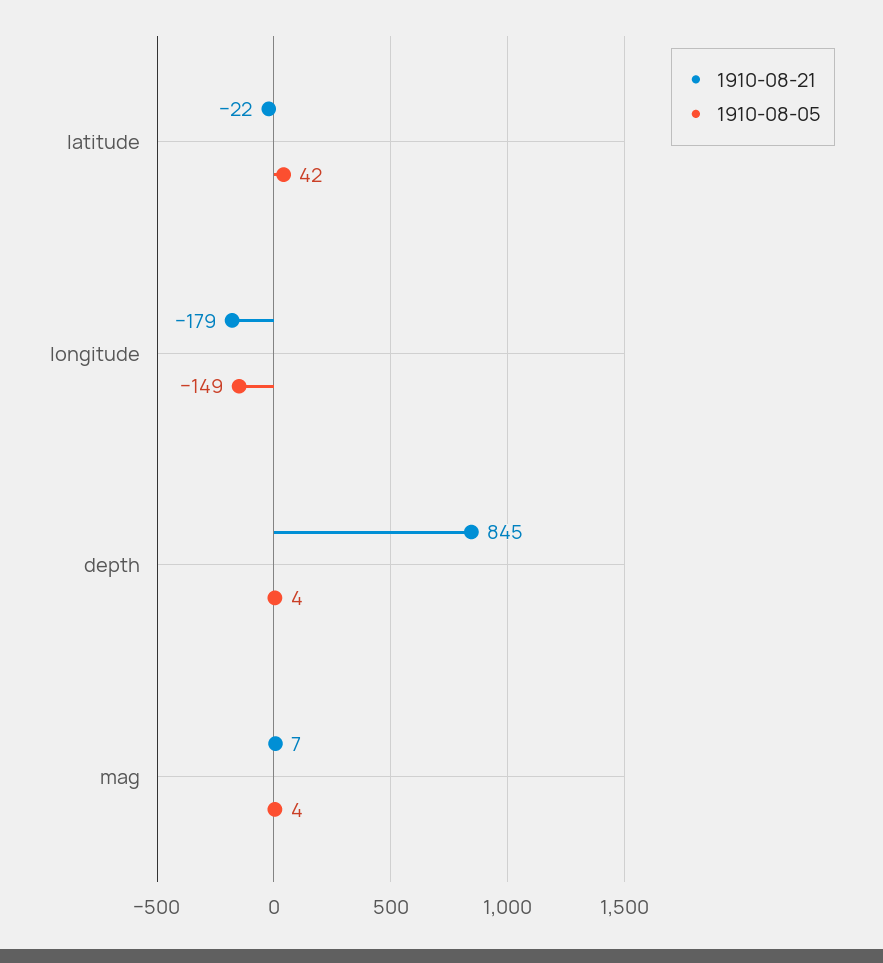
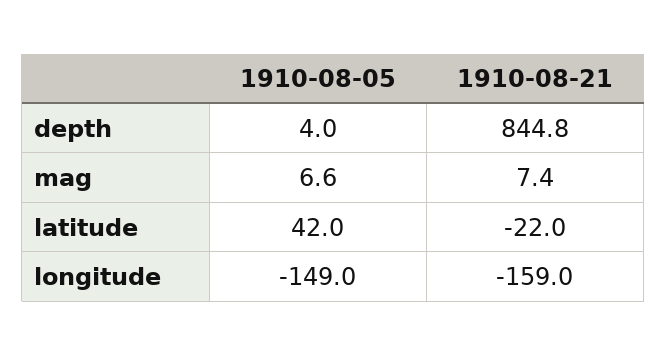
1910-08-21, longitude: -179 -> -159
1910-08-05, mag: 4 -> 6.6

